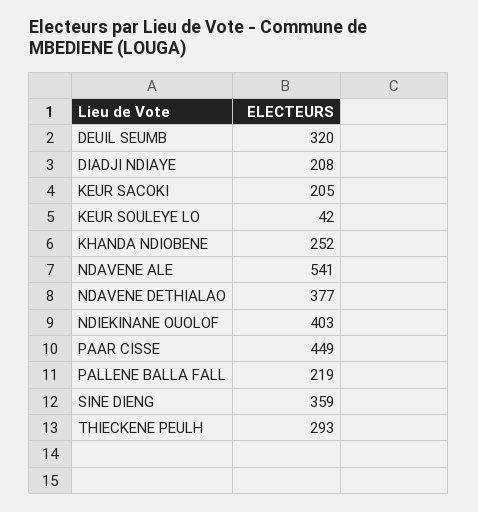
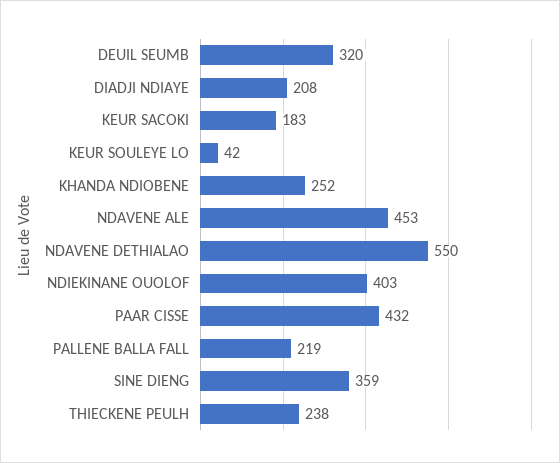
KEUR SACOKI: 205 -> 183
NDAVENE ALE: 541 -> 453
NDAVENE DETHIALAO: 377 -> 550
PAAR CISSE: 449 -> 432
THIECKENE PEULH: 293 -> 238

